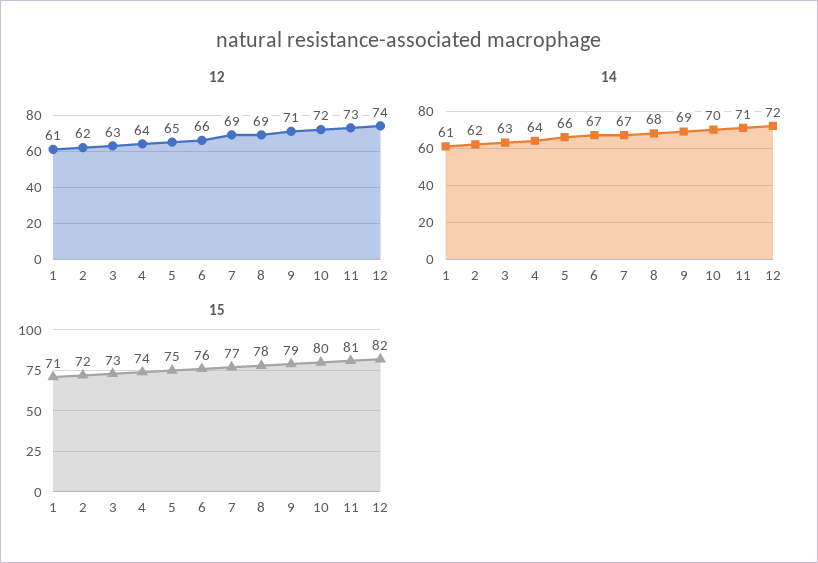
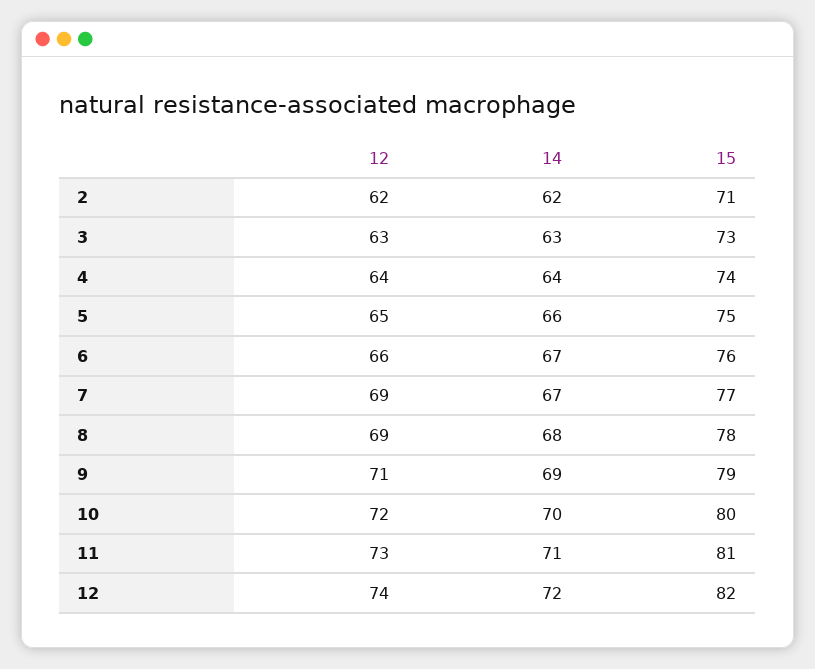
12, 1: 61 -> none
14, 1: 61 -> none
15, 1: 71 -> none
15, 2: 72 -> 71

